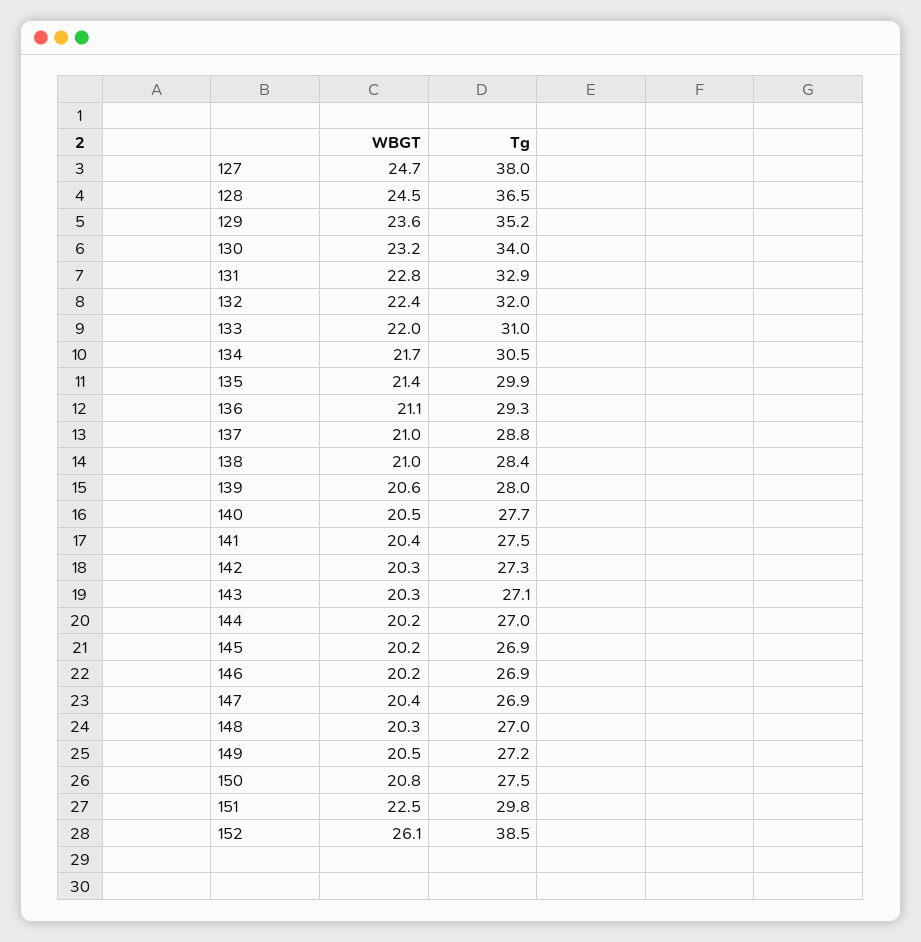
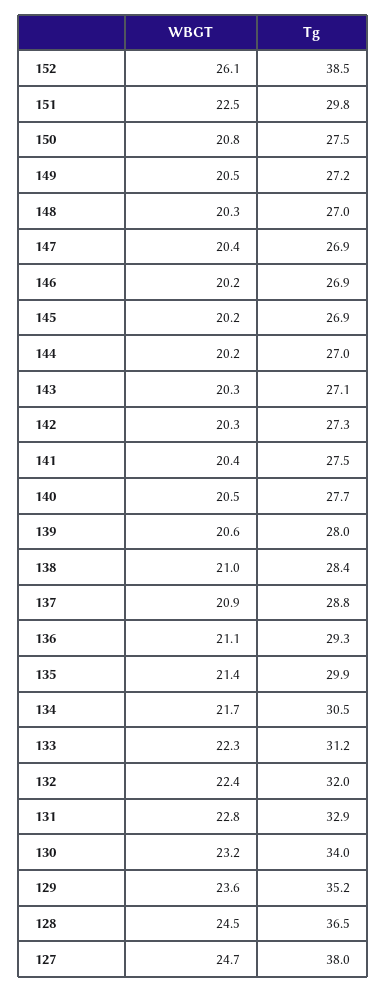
WBGT, 133: 22 -> 22.3
Tg, 133: 31 -> 31.2
WBGT, 137: 21 -> 20.9

